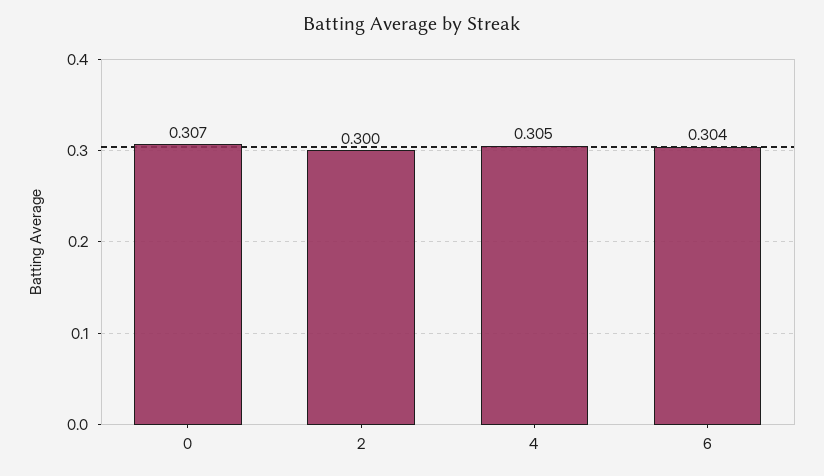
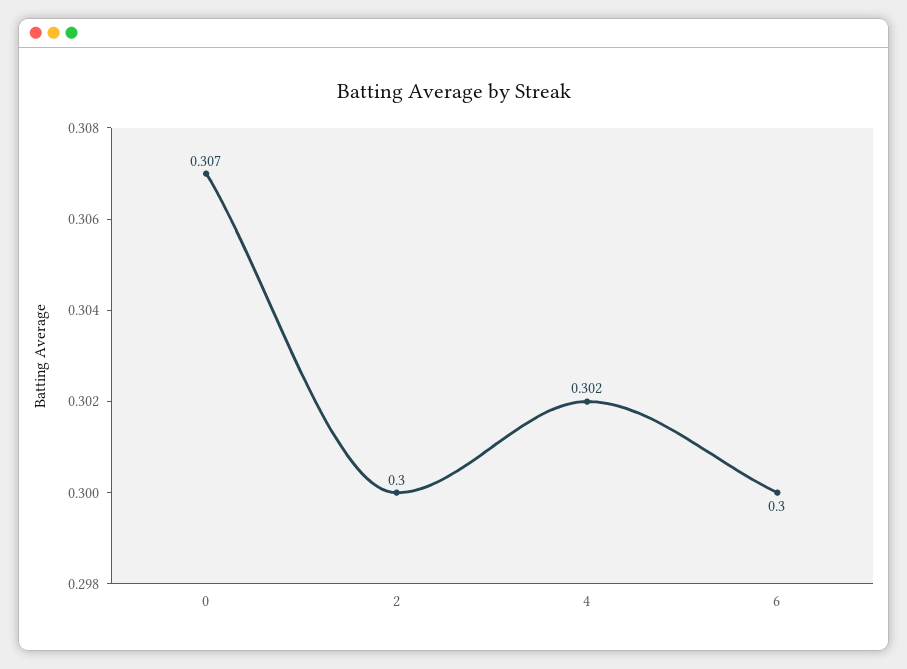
4: 0.305 -> 0.302
6: 0.304 -> 0.3

